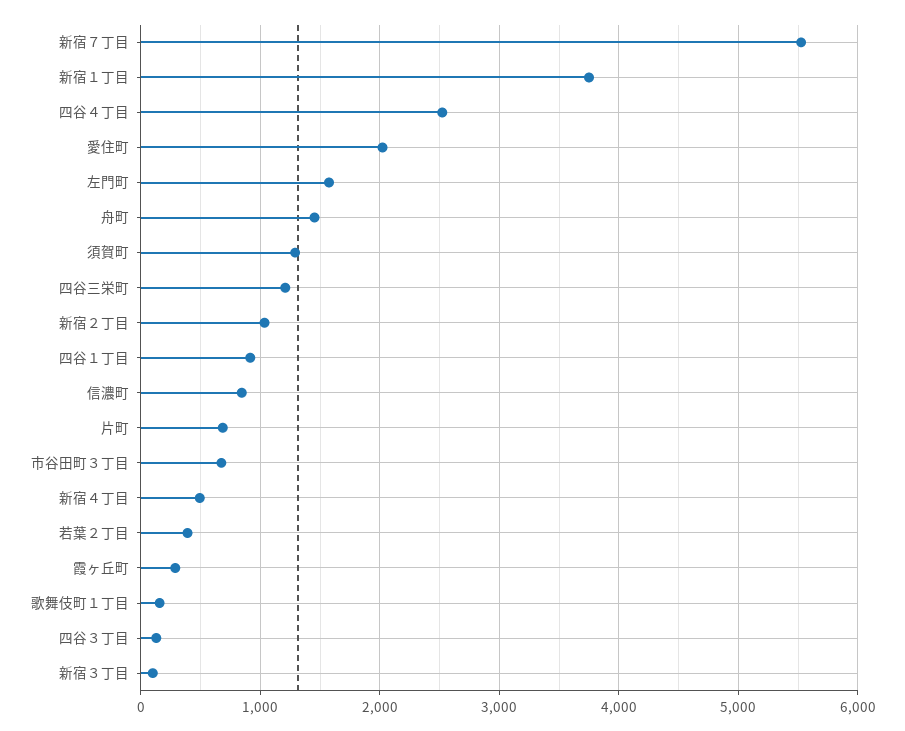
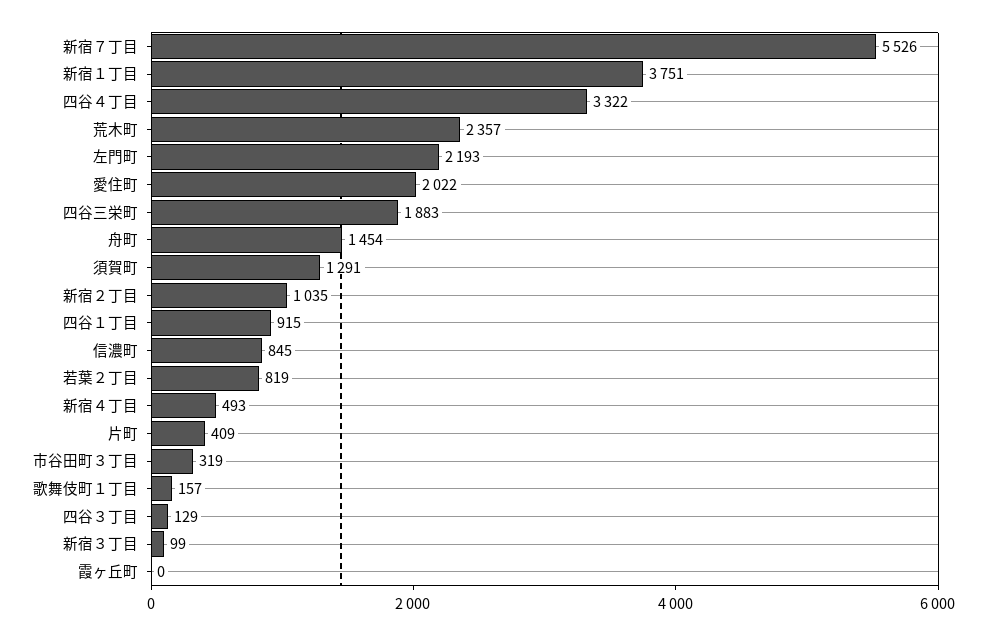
四谷４丁目: 2500 -> 3322
左門町: 1600 -> 2193
四谷三栄町: 1200 -> 1883
片町: 700 -> 409
市谷田町３丁目: 700 -> 319
若葉２丁目: 400 -> 819
霞ヶ丘町: 300 -> 0
荒木町: none -> 2357

